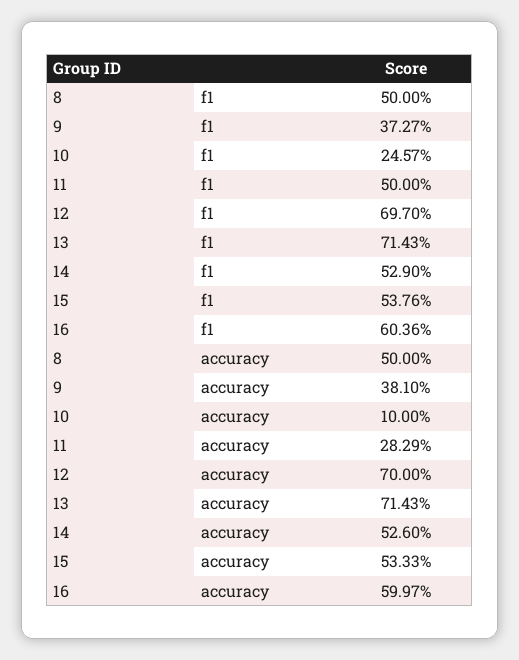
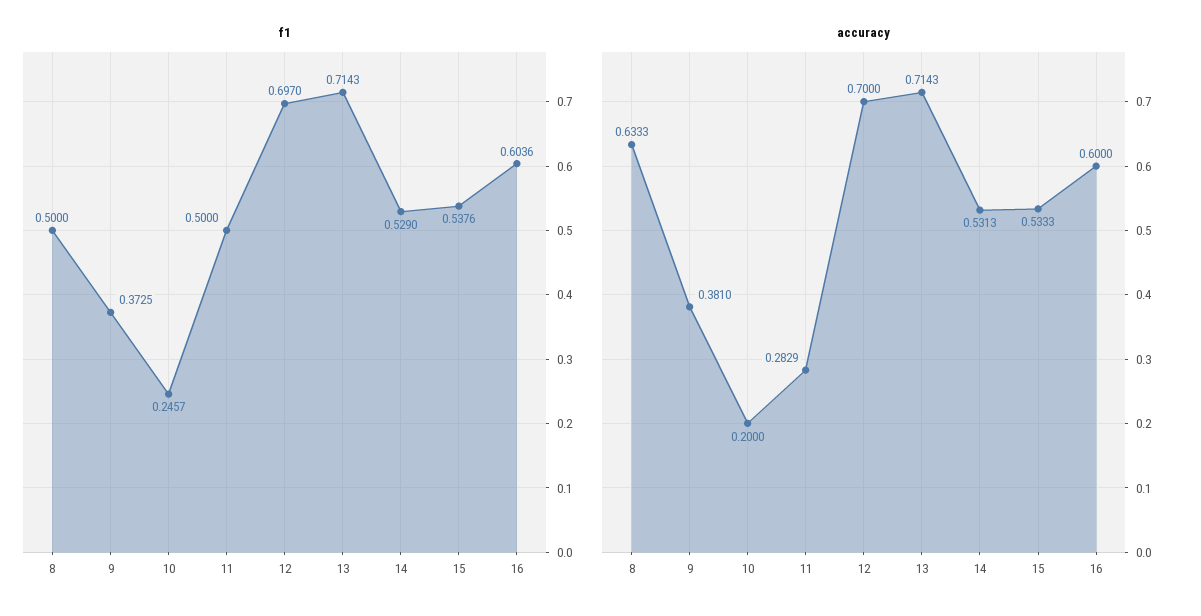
f1, 9: 0.3727 -> 0.3725
accuracy, 8: 0.5 -> 0.6333
accuracy, 10: 0.1 -> 0.2
accuracy, 14: 0.526 -> 0.5313
accuracy, 16: 0.5997 -> 0.6

